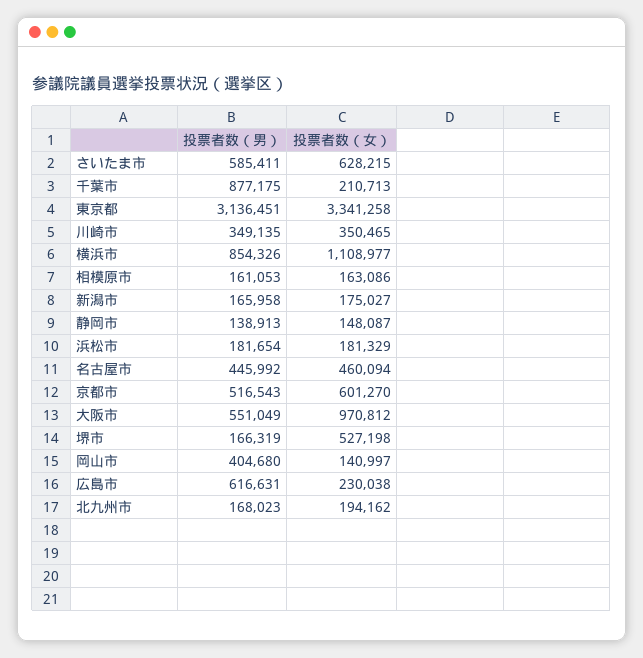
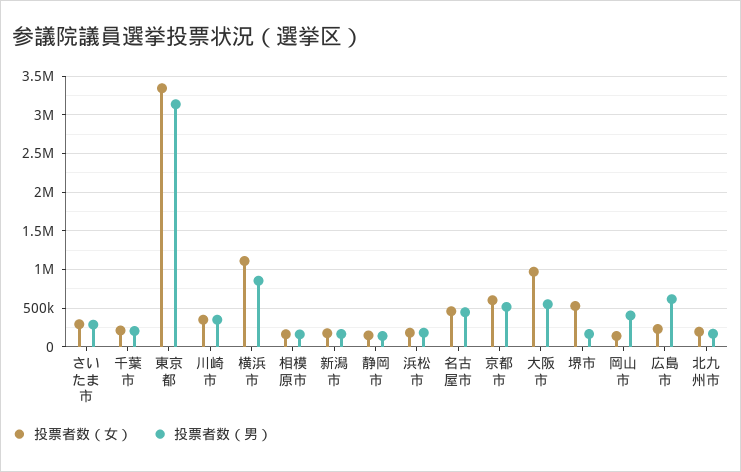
投票者数（男）, さいたま市: 585411 -> 300000
投票者数（女）, さいたま市: 628215 -> 300000
投票者数（男）, 千葉市: 877175 -> 200000

